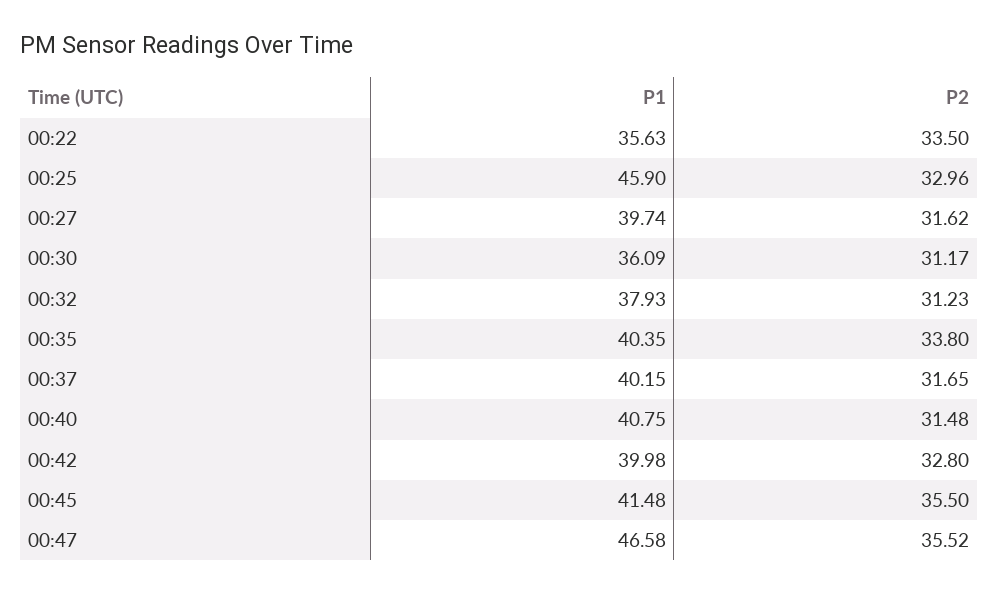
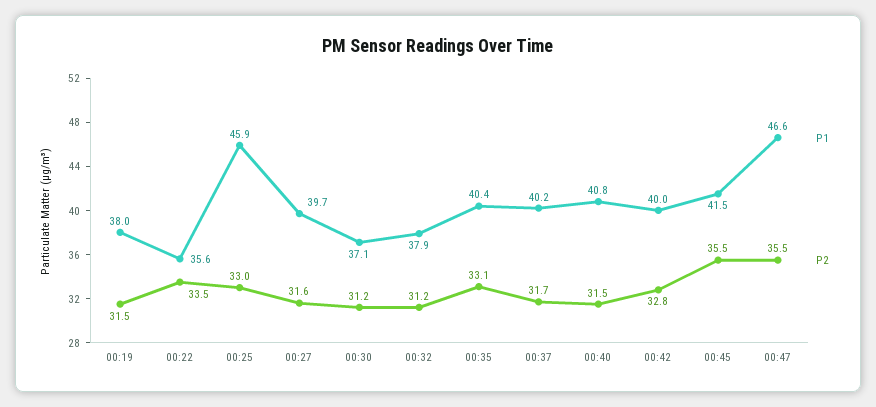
P1, 00:30: 36.09 -> 37.1
P2, 00:35: 33.8 -> 33.1
P1, 00:19: none -> 38
P2, 00:19: none -> 31.5

